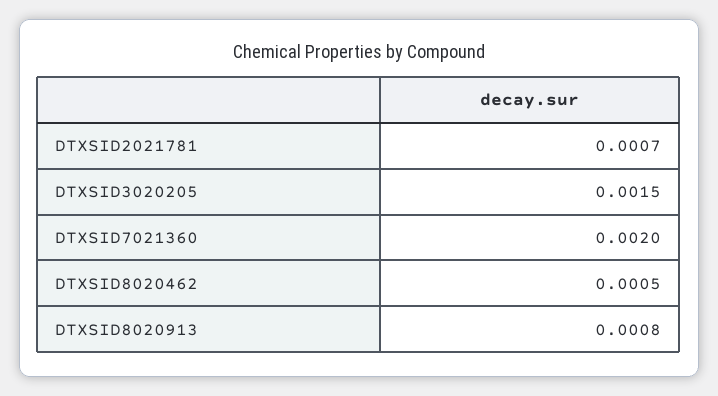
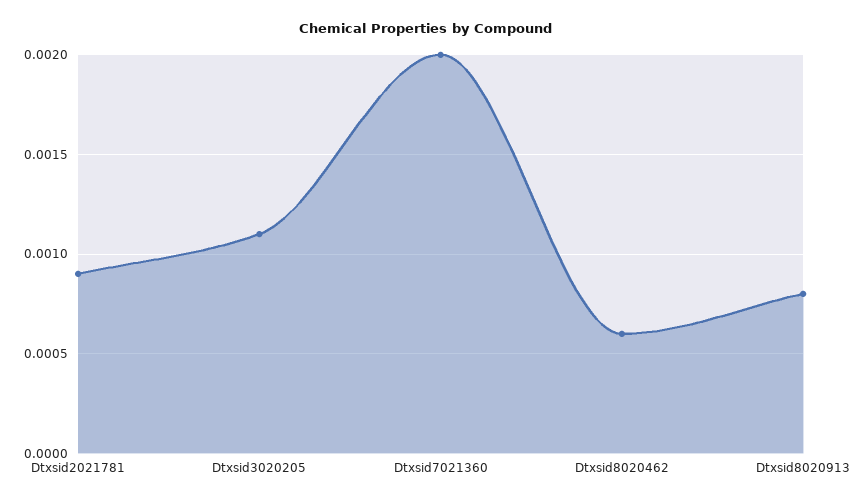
DTXSID2021781: 0.0007 -> 0.0009
DTXSID3020205: 0.0015 -> 0.0011
DTXSID8020462: 0.0005 -> 0.0006

